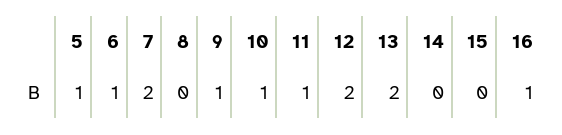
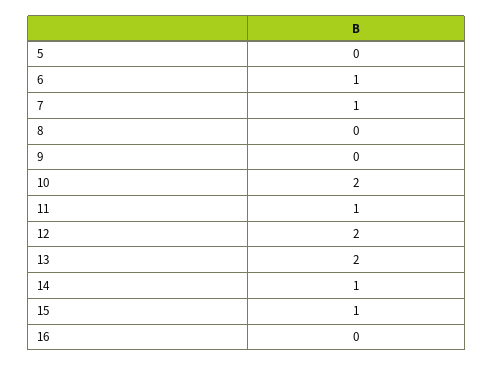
5: 1 -> 0
7: 2 -> 1
9: 1 -> 0
10: 1 -> 2
14: 0 -> 1
15: 0 -> 1
16: 1 -> 0

